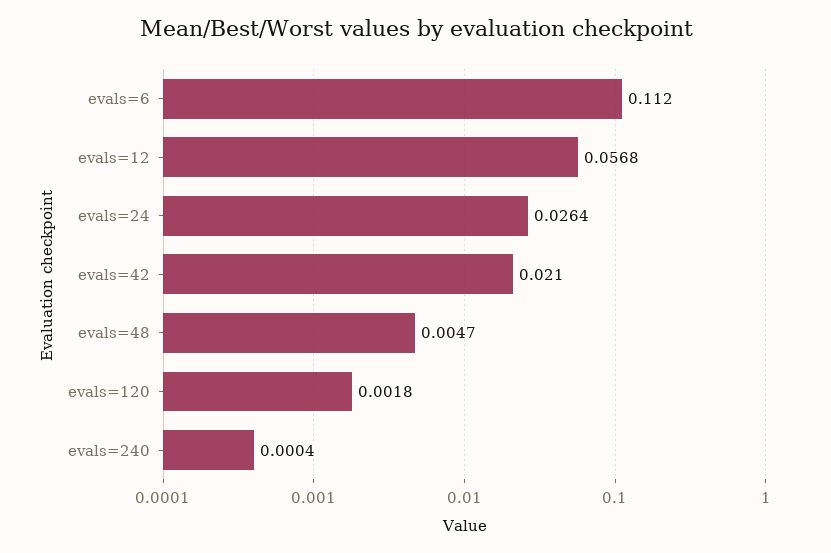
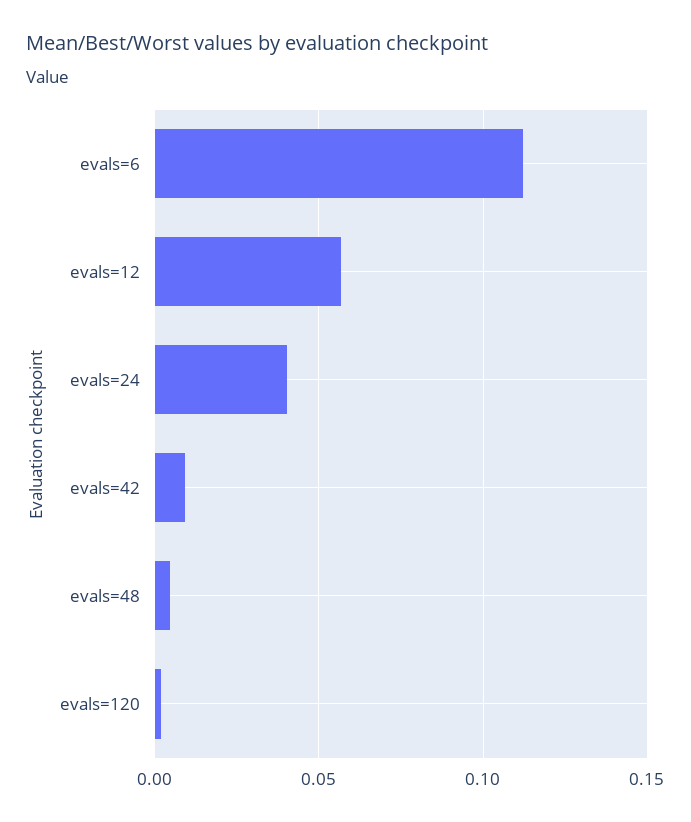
evals=24: 0.0264 -> 0.04
evals=42: 0.021 -> 0.01
evals=240: 0.0004 -> none

